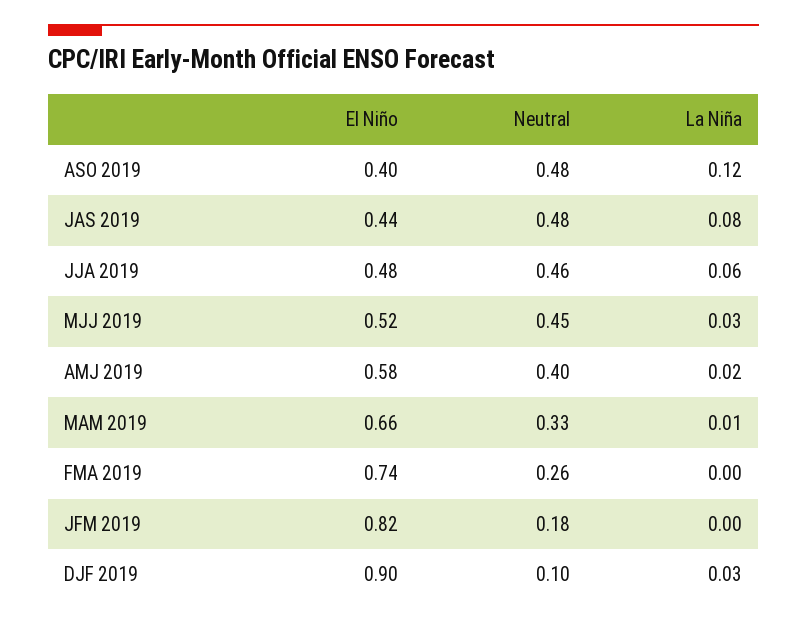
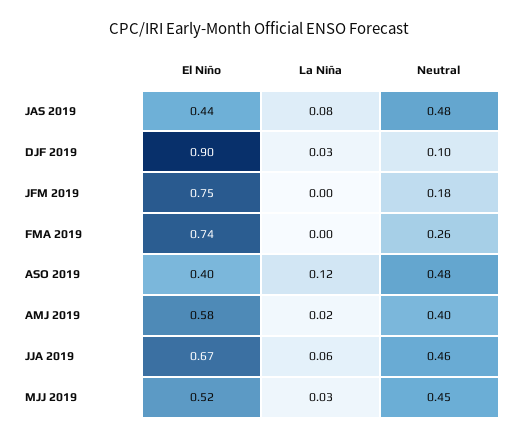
El Niño, JJA 2019: 0.48 -> 0.67
El Niño, MAM 2019: 0.66 -> none
Neutral, MAM 2019: 0.33 -> none
La Niña, MAM 2019: 0.01 -> none
El Niño, JFM 2019: 0.82 -> 0.75

